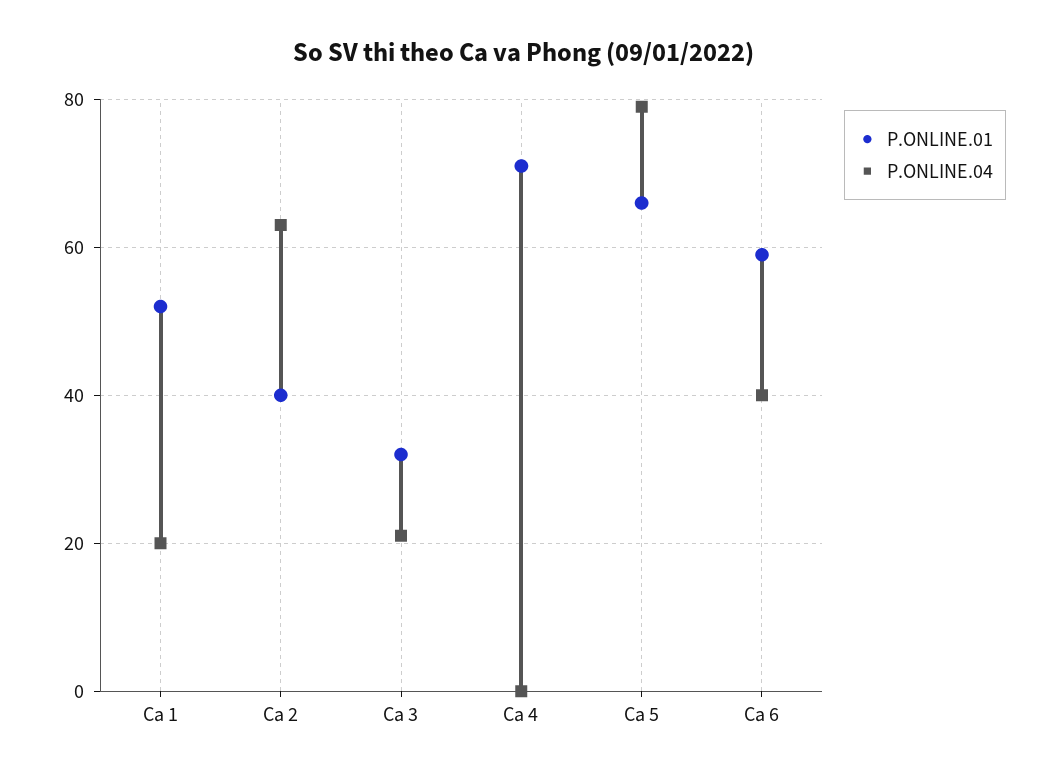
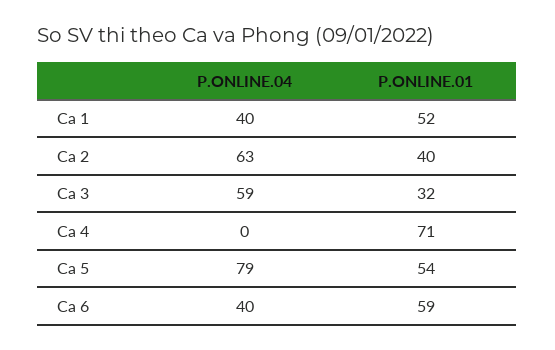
P.ONLINE.04, Ca 1: 20 -> 40
P.ONLINE.04, Ca 3: 20 -> 59
P.ONLINE.01, Ca 5: 65 -> 54

